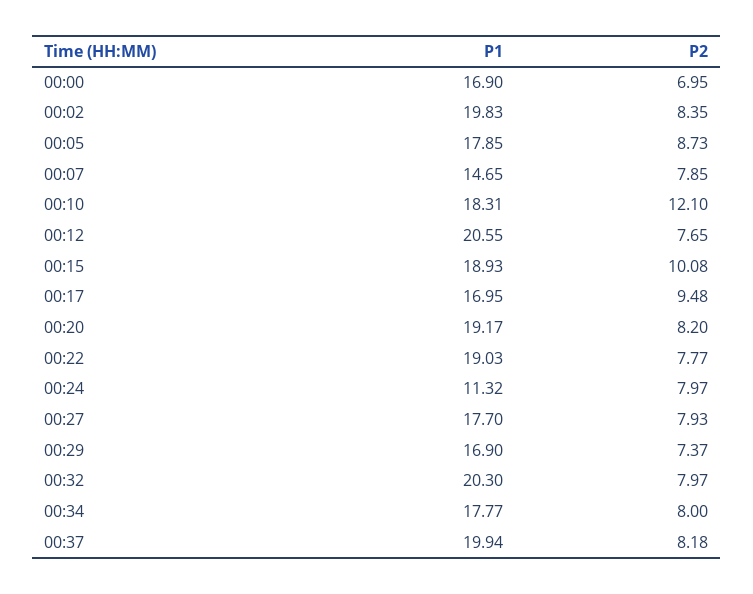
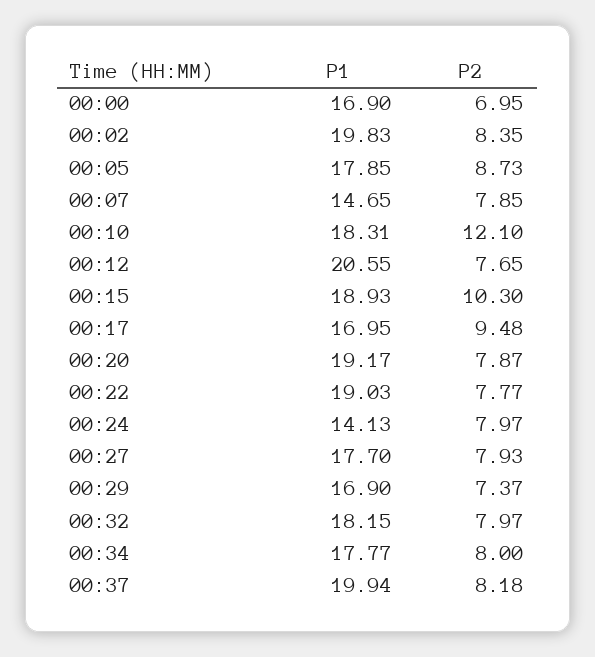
P2, 00:15: 10.08 -> 10.3
P2, 00:20: 8.2 -> 7.87
P1, 00:24: 11.32 -> 14.13
P1, 00:32: 20.3 -> 18.15

